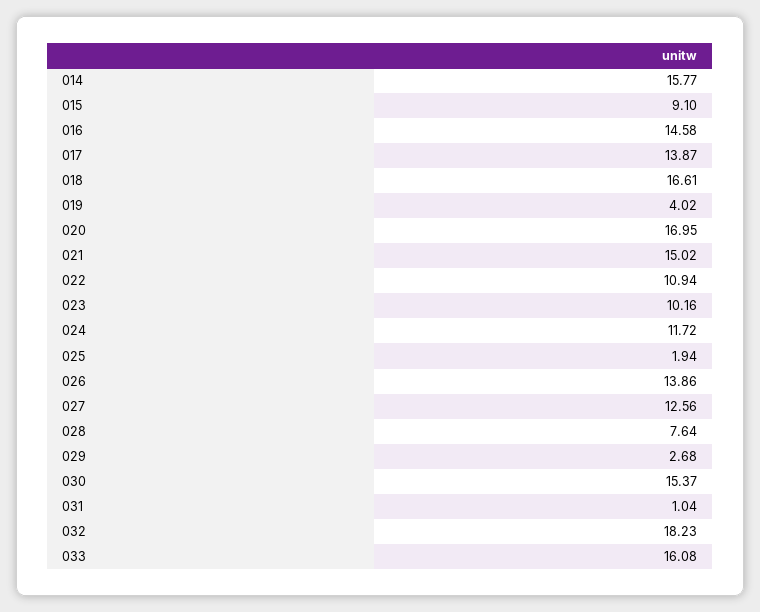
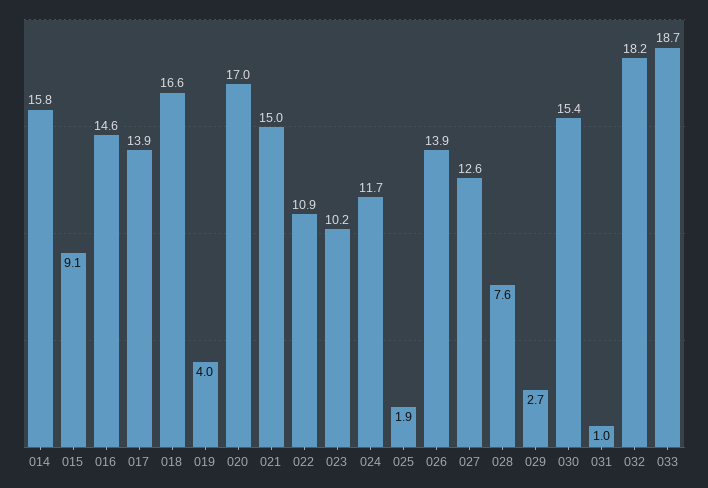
033: 16.08 -> 18.7

